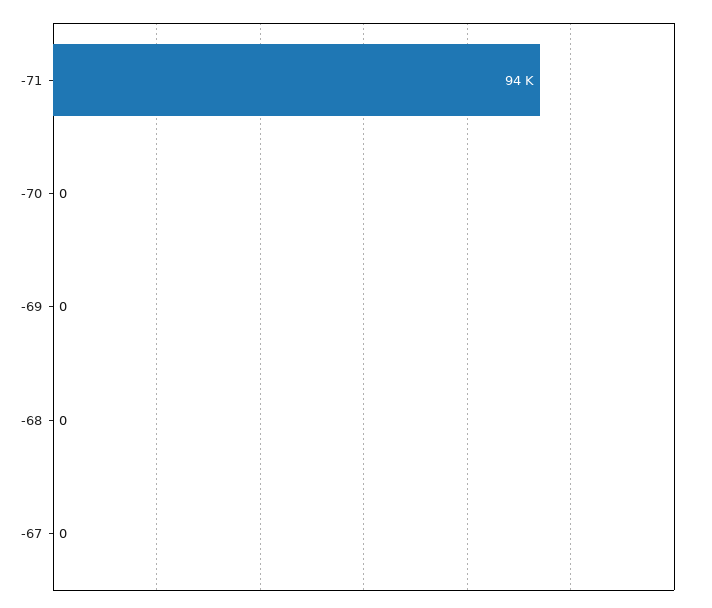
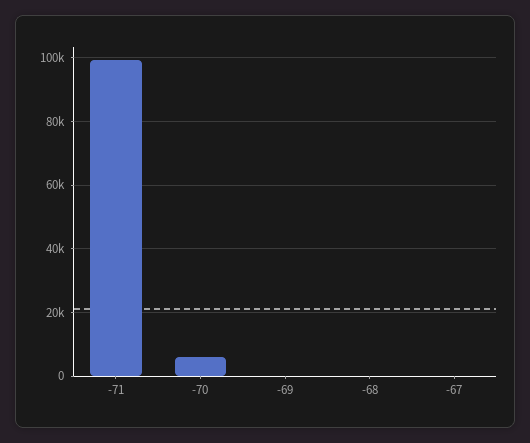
-71: 94000 -> 100000
-70: 0 -> 6000

